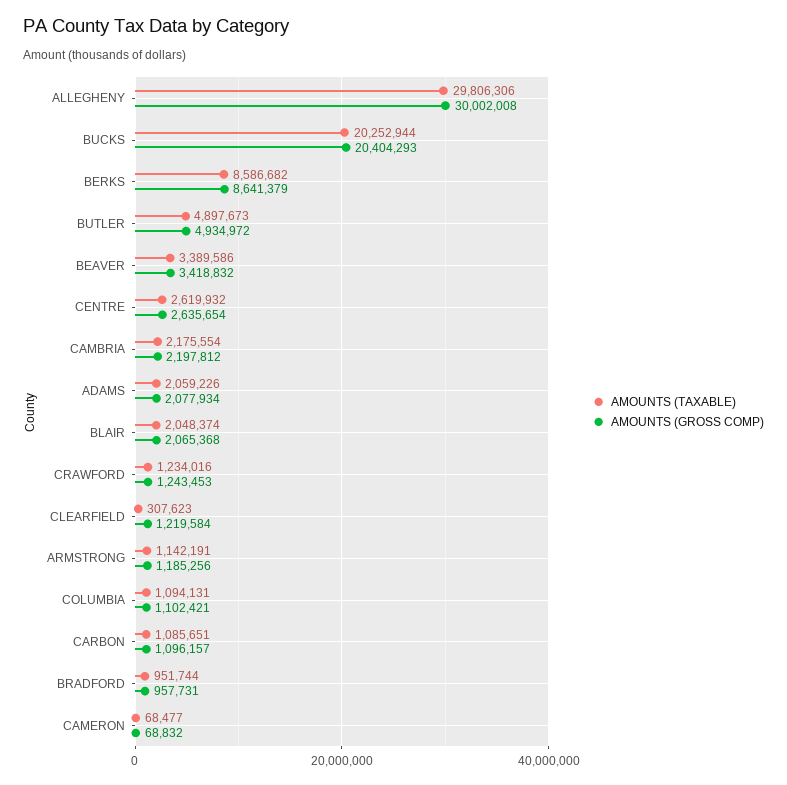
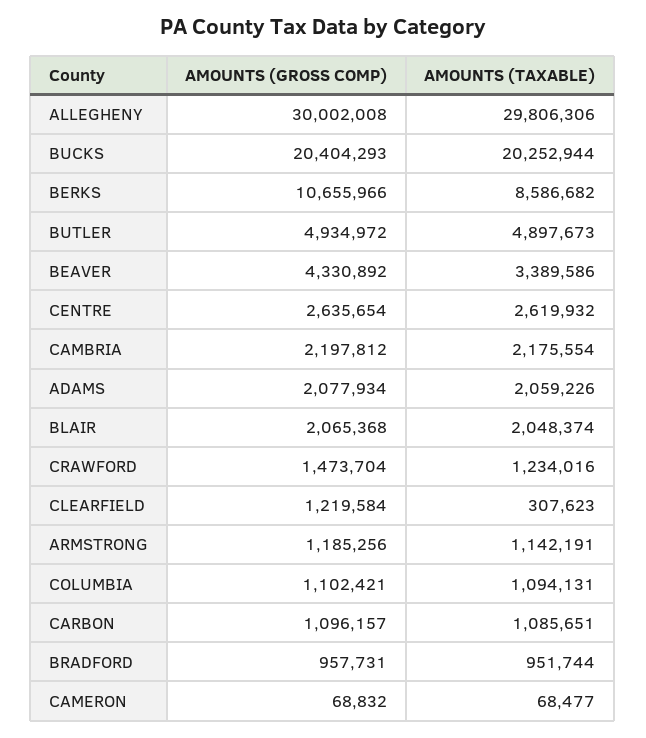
AMOUNTS (GROSS COMP), BERKS: 8641379 -> 10655966
AMOUNTS (GROSS COMP), BEAVER: 3418832 -> 4330892
AMOUNTS (GROSS COMP), CRAWFORD: 1243453 -> 1473704

